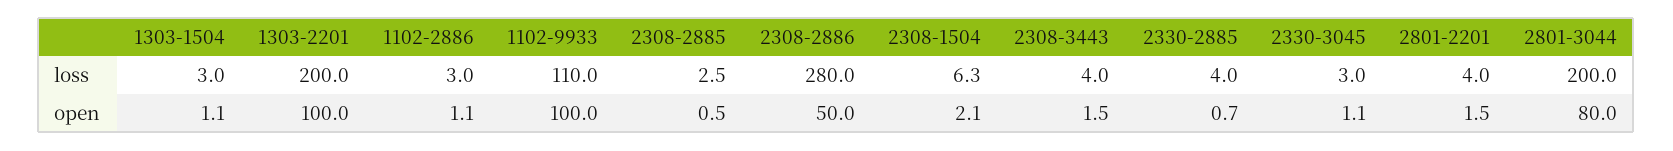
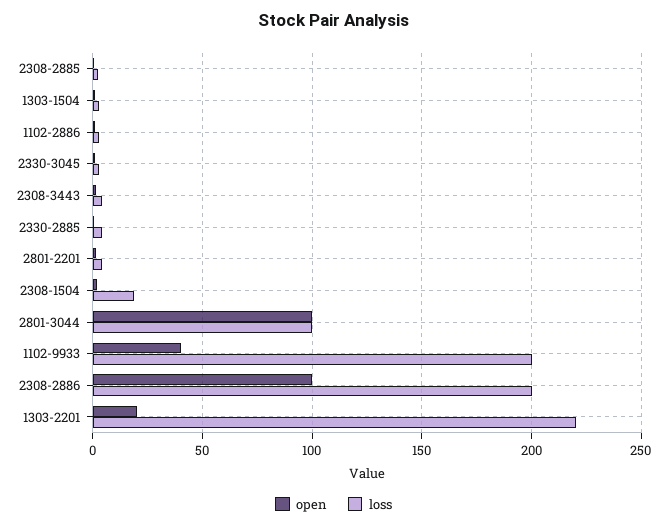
loss, 1303-2201: 200 -> 220
loss, 1102-9933: 110 -> 200
loss, 2308-2886: 280 -> 200
loss, 2308-1504: 6.3 -> 20
loss, 2801-3044: 200 -> 100
open, 1303-2201: 100 -> 20
open, 1102-9933: 100 -> 40
open, 2308-2886: 50 -> 100
open, 2801-3044: 80 -> 100

